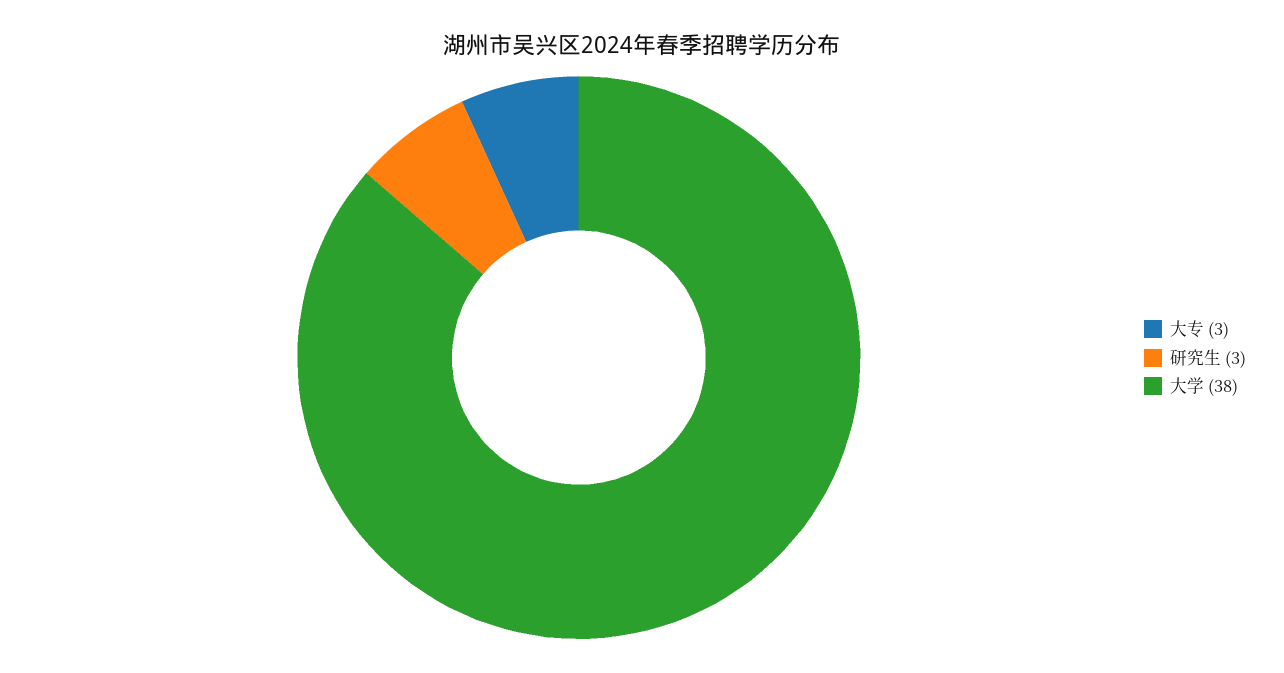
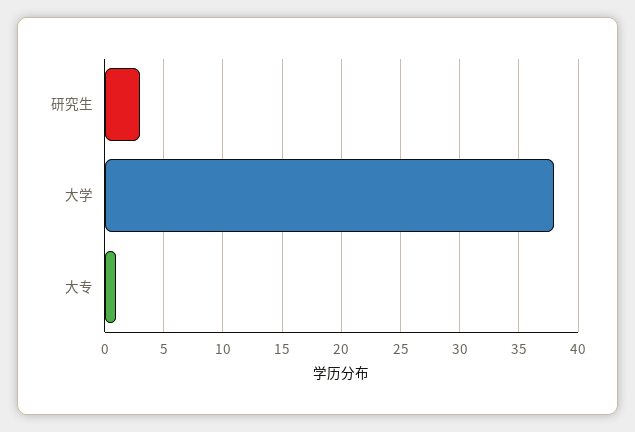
大专: 3 -> 1

